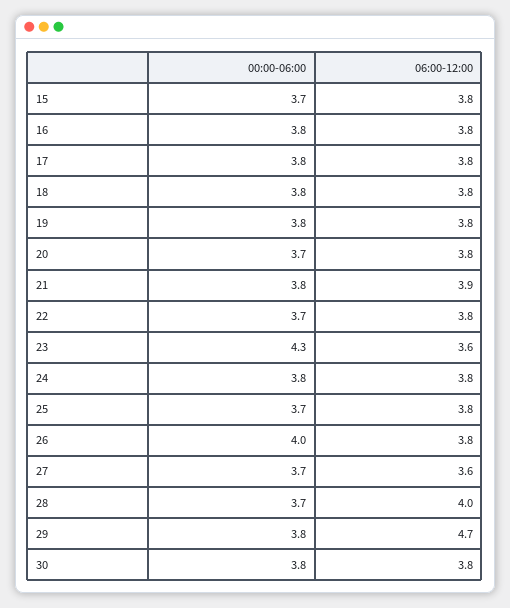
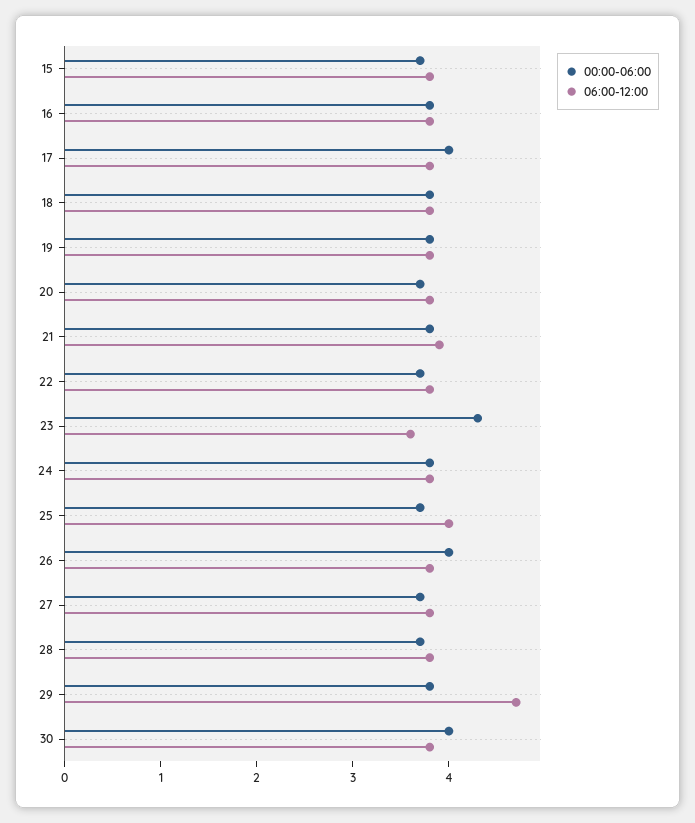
00:00-06:00, 17: 3.8 -> 4
06:00-12:00, 25: 3.8 -> 4
06:00-12:00, 27: 3.6 -> 3.8
06:00-12:00, 28: 4 -> 3.8
00:00-06:00, 30: 3.8 -> 4

